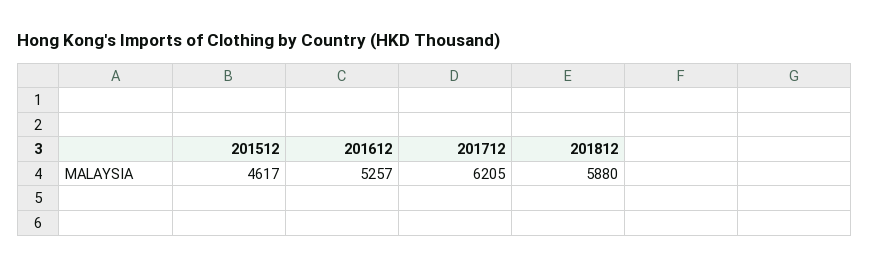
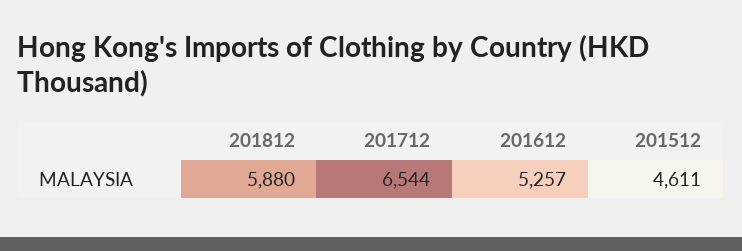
201512: 4617 -> 4611
201712: 6205 -> 6544

